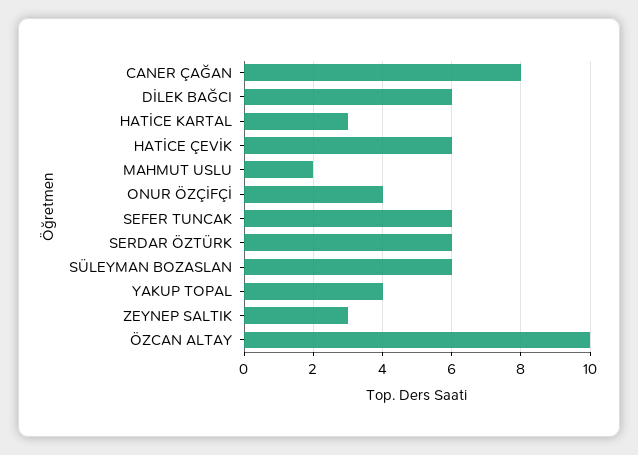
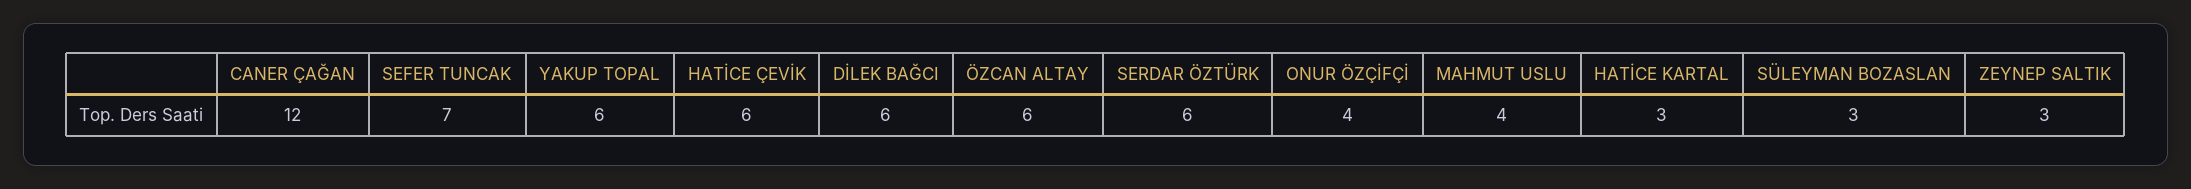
CANER ÇAĞAN: 8 -> 12
MAHMUT USLU: 2 -> 4
SEFER TUNCAK: 6 -> 7
SÜLEYMAN BOZASLAN: 6 -> 3
YAKUP TOPAL: 4 -> 6
ÖZCAN ALTAY: 10 -> 6

